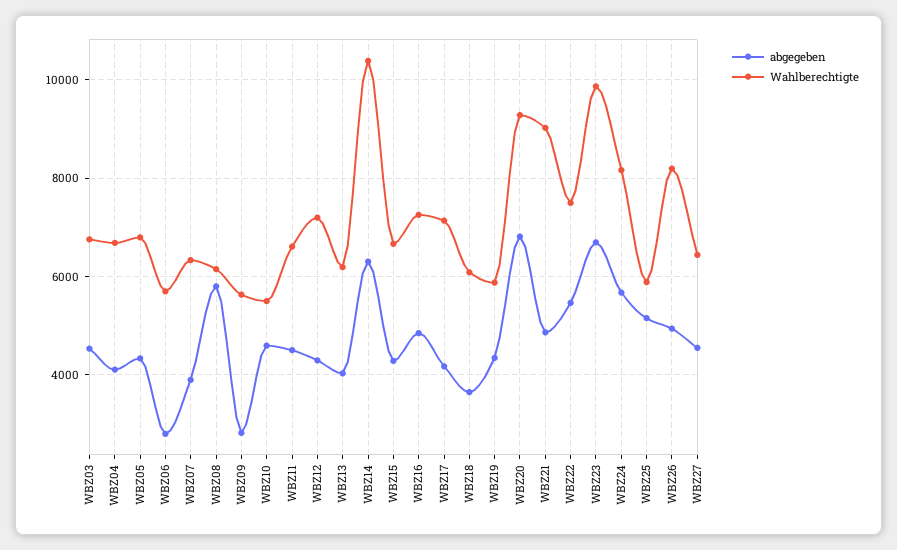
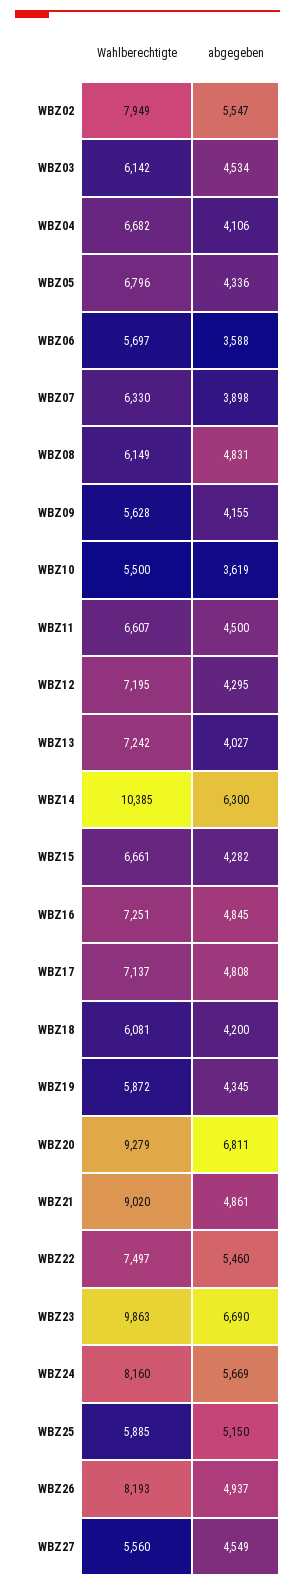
Wahlberechtigte, WBZ03: 6800 -> 6142
abgegeben, WBZ06: 2800 -> 3588
abgegeben, WBZ08: 5800 -> 4831
abgegeben, WBZ09: 2800 -> 4155
abgegeben, WBZ10: 4600 -> 3619
Wahlberechtigte, WBZ13: 6200 -> 7242
abgegeben, WBZ17: 4200 -> 4808
abgegeben, WBZ18: 3600 -> 4200
Wahlberechtigte, WBZ27: 6400 -> 5560
Wahlberechtigte, WBZ02: none -> 7949
abgegeben, WBZ02: none -> 5547

